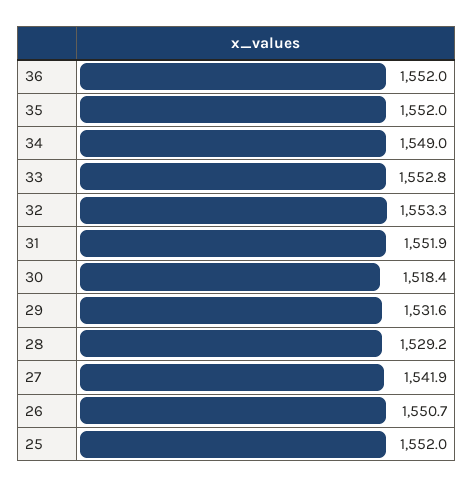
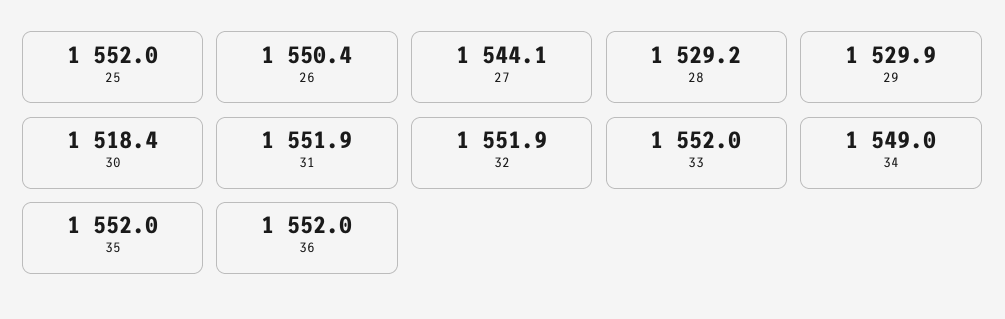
33: 1552.8 -> 1552
32: 1553.3 -> 1551.9
29: 1531.6 -> 1529.9
27: 1541.9 -> 1544.1
26: 1550.7 -> 1550.4

